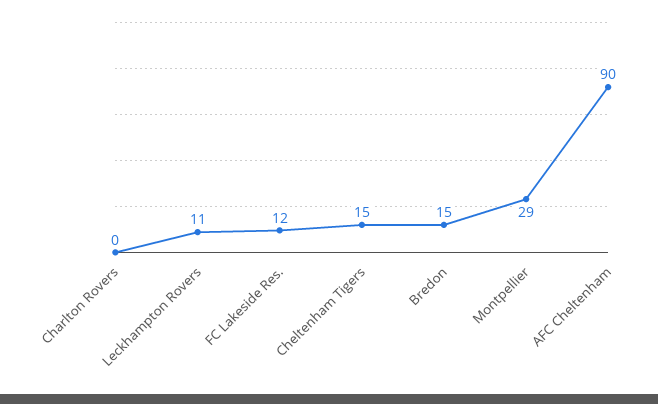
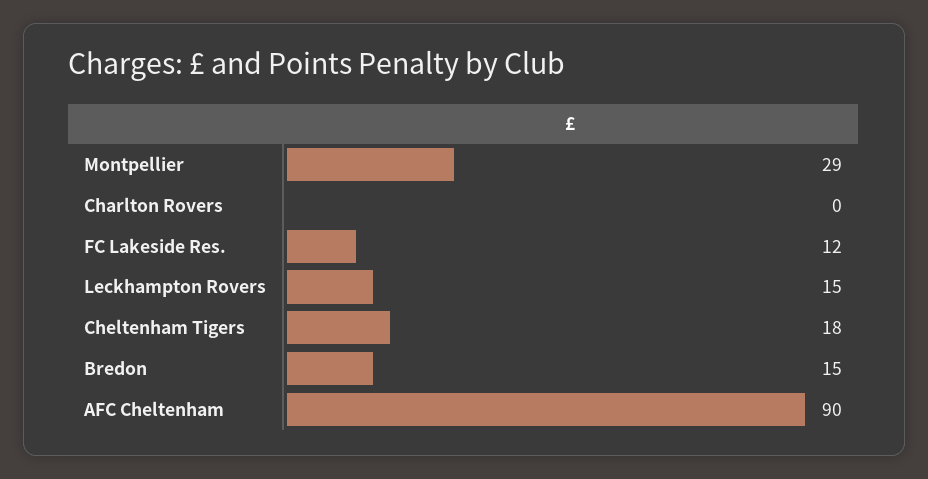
Leckhampton Rovers: 11 -> 15
Cheltenham Tigers: 15 -> 18

